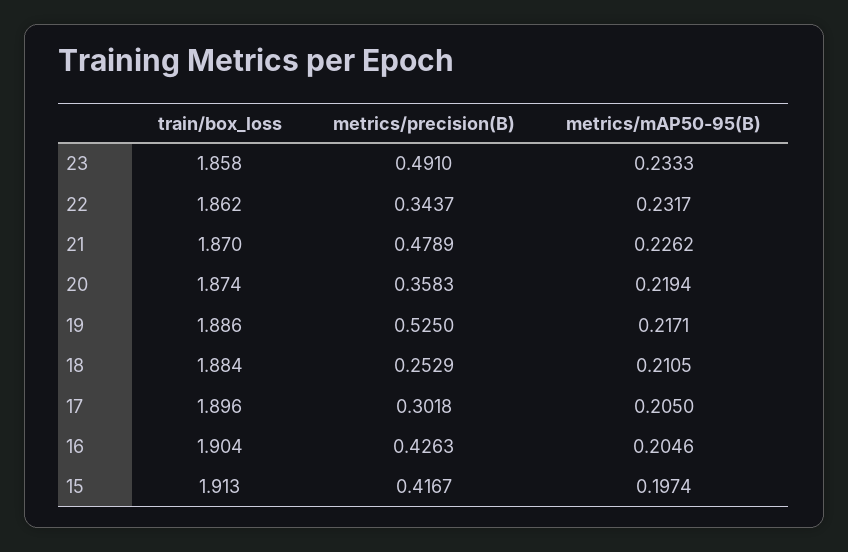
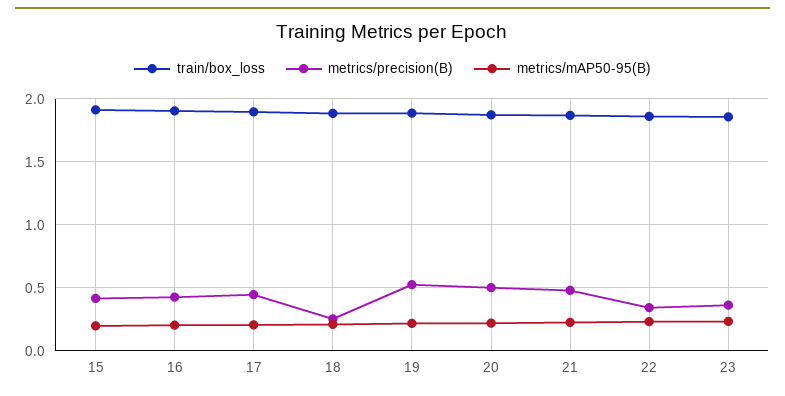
metrics/precision(B), 23: 0.491 -> 0.35
metrics/precision(B), 20: 0.3583 -> 0.5
metrics/precision(B), 17: 0.3018 -> 0.45

